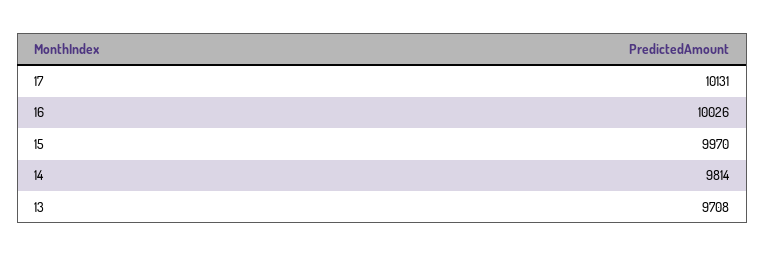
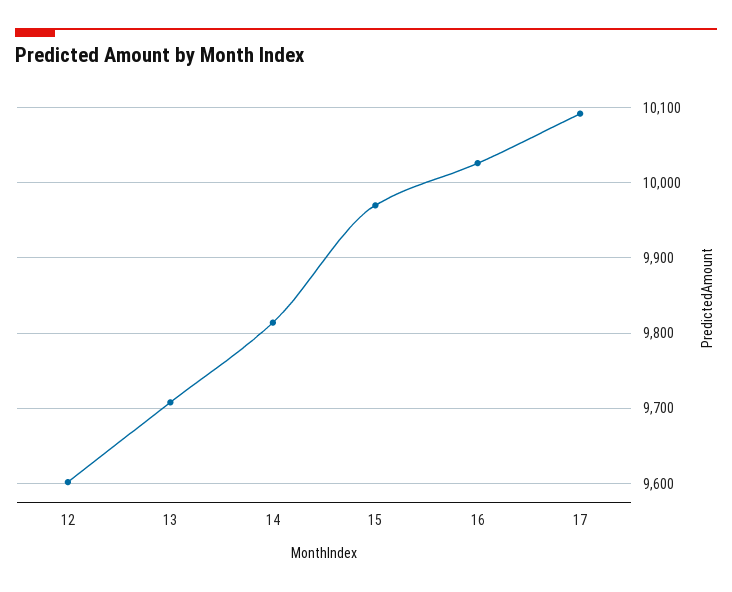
17: 10131 -> 10090
12: none -> 9600

